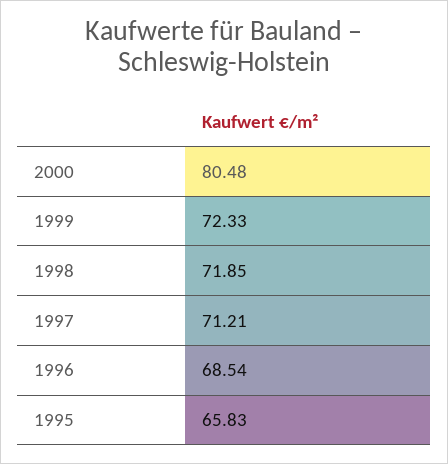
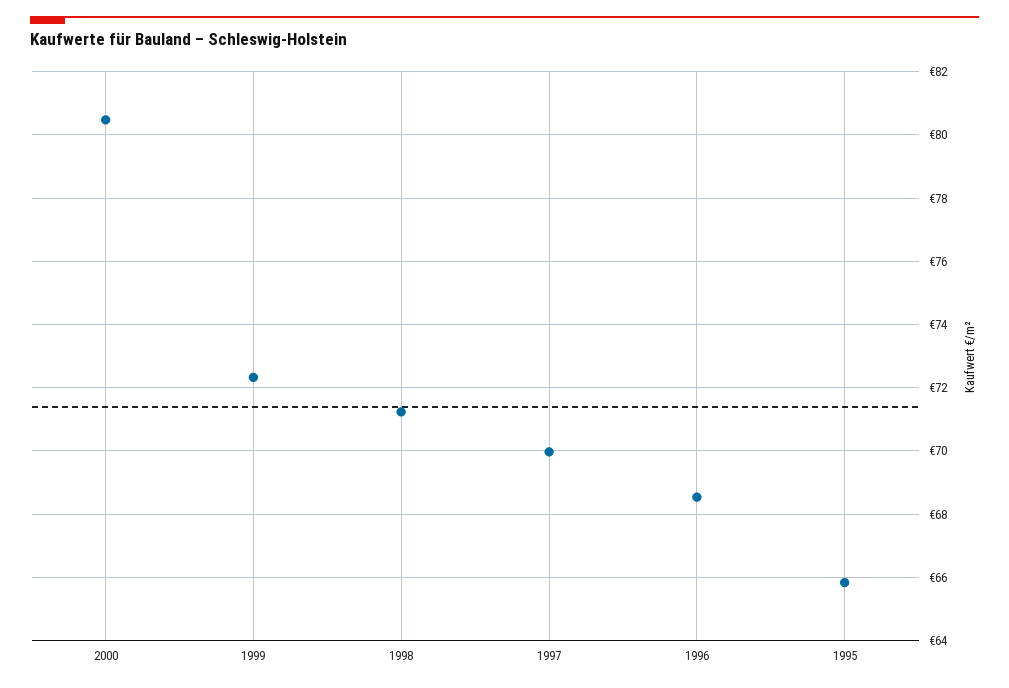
1998: 71.85 -> 71.2
1997: 71.21 -> 70

